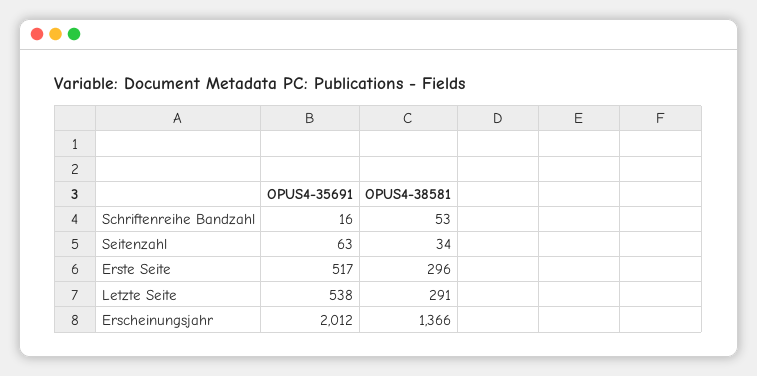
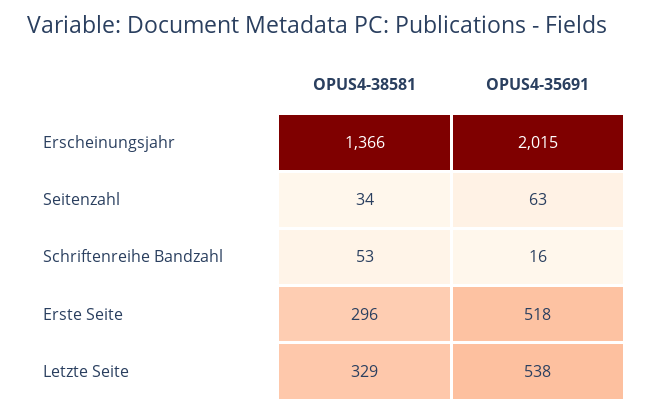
OPUS4-35691, Erste Seite: 517 -> 518
OPUS4-38581, Letzte Seite: 291 -> 329
OPUS4-35691, Erscheinungsjahr: 2012 -> 2015

